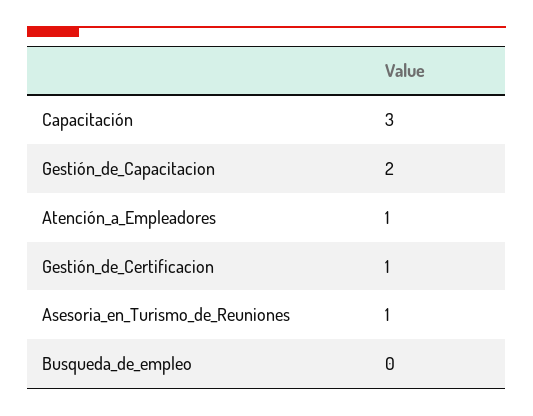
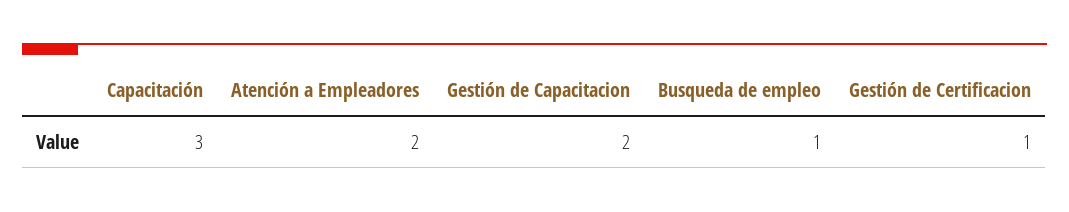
Atención_a_Empleadores: 1 -> 2
Asesoria_en_Turismo_de_Reuniones: 1 -> none
Busqueda_de_empleo: 0 -> 1

